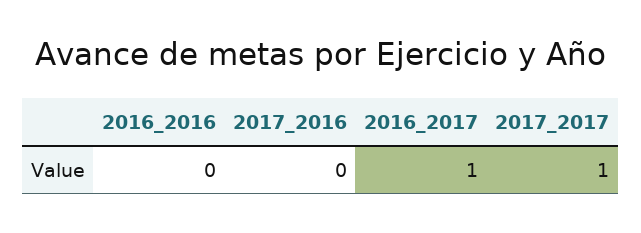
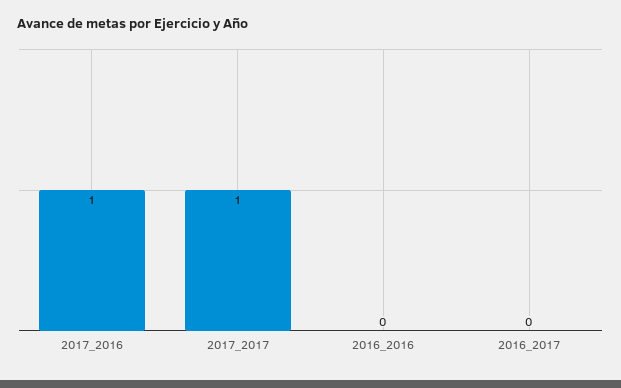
2017_2016: 0 -> 1
2016_2017: 1 -> 0

